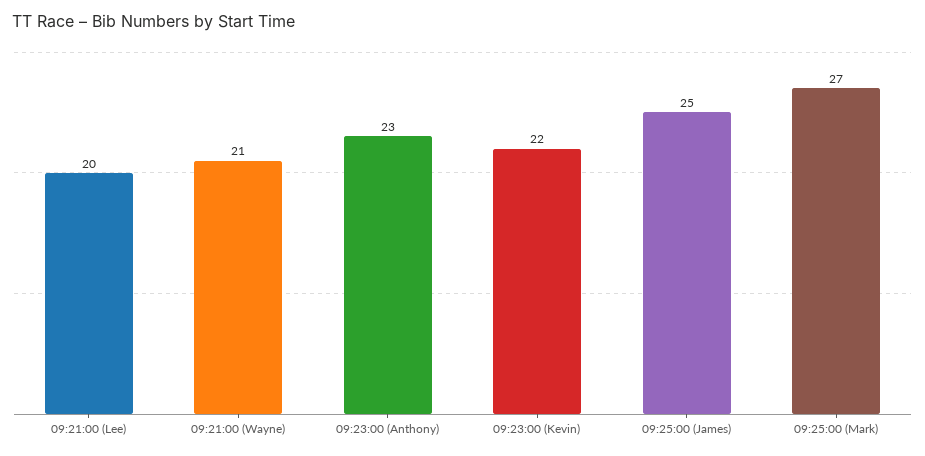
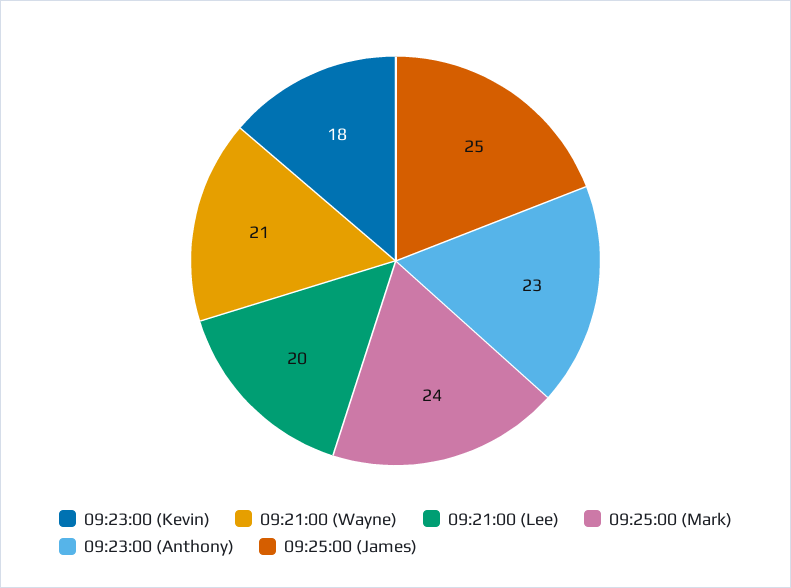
09:23:00 (Kevin): 22 -> 18
09:25:00 (Mark): 27 -> 24

